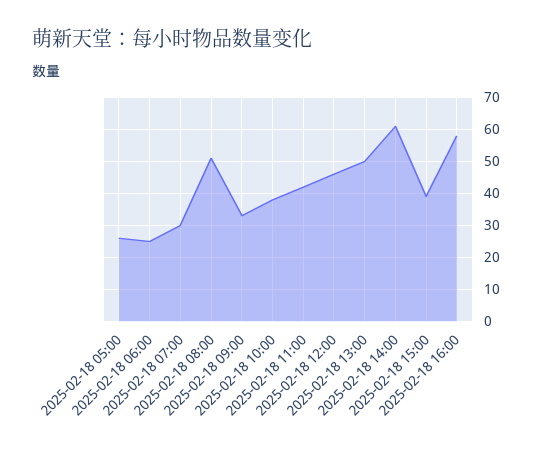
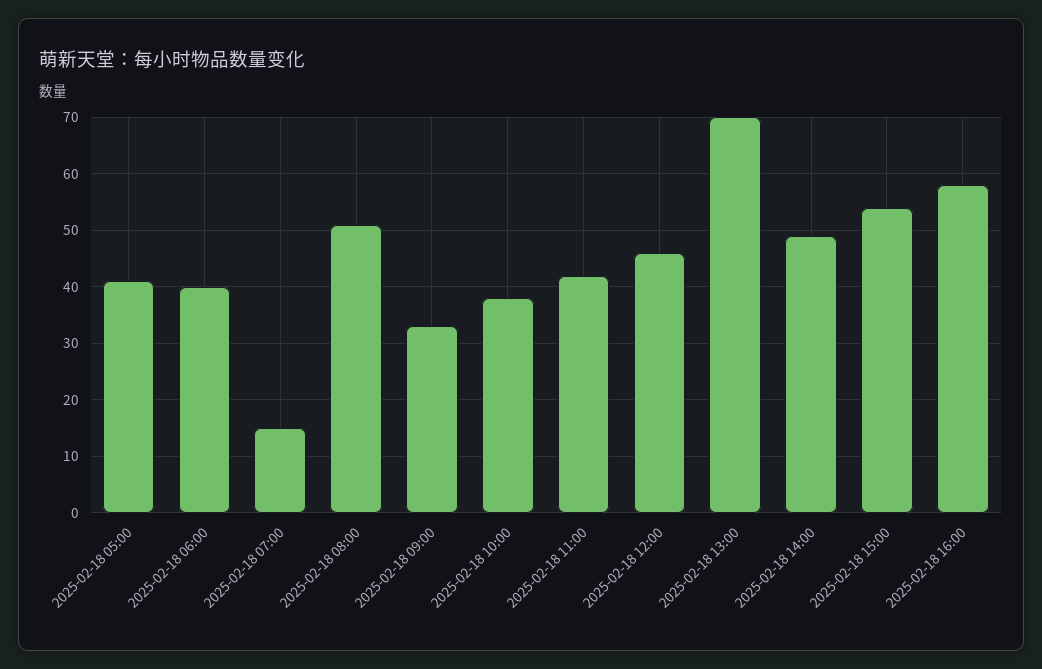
2025-02-18 05:00: 25 -> 40
2025-02-18 06:00: 25 -> 40
2025-02-18 07:00: 30 -> 15
2025-02-18 13:00: 50 -> 70
2025-02-18 14:00: 60 -> 50
2025-02-18 15:00: 40 -> 55

